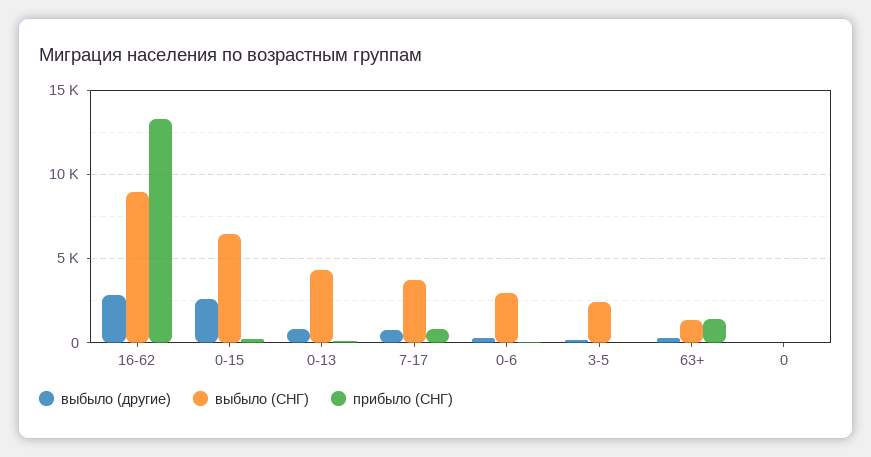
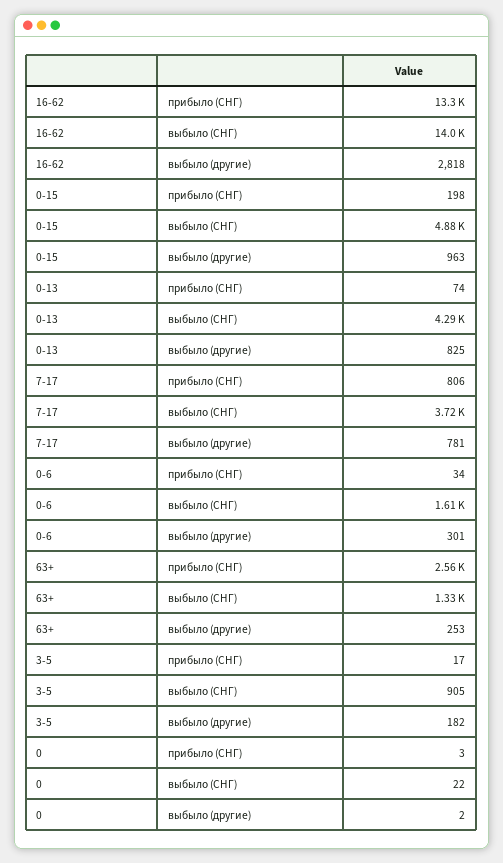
выбыло (СНГ), 16-62: 9000 -> 14000
выбыло (другие), 0-15: 2500 -> 963
выбыло (СНГ), 0-15: 6500 -> 4880
выбыло (СНГ), 0-6: 3000 -> 1610
выбыло (СНГ), 3-5: 2500 -> 905
прибыло (СНГ), 63+: 1500 -> 2560

